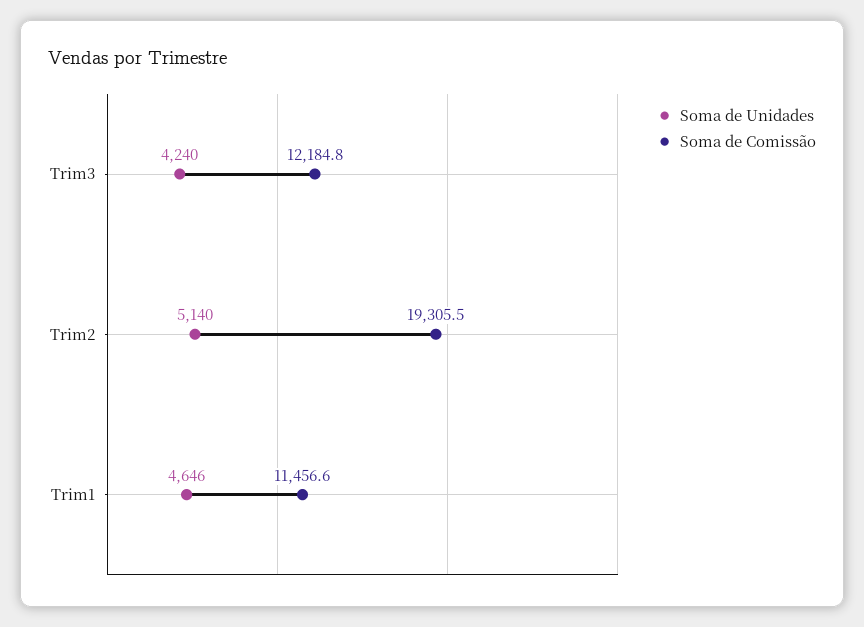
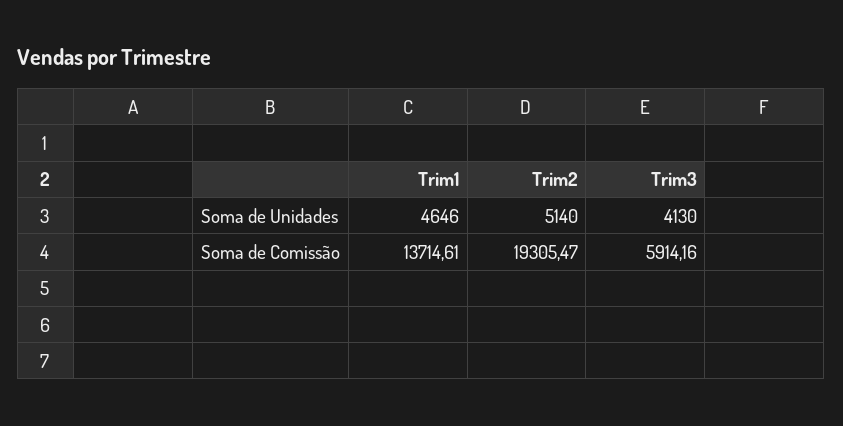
Soma de Unidades, Trim3: 4240 -> 4130
Soma de Comissão, Trim3: 12184.8 -> 5914.16
Soma de Comissão, Trim1: 11456.6 -> 13714.61

